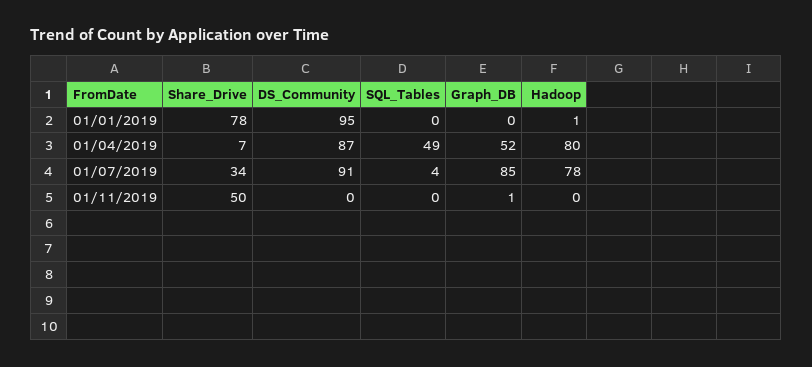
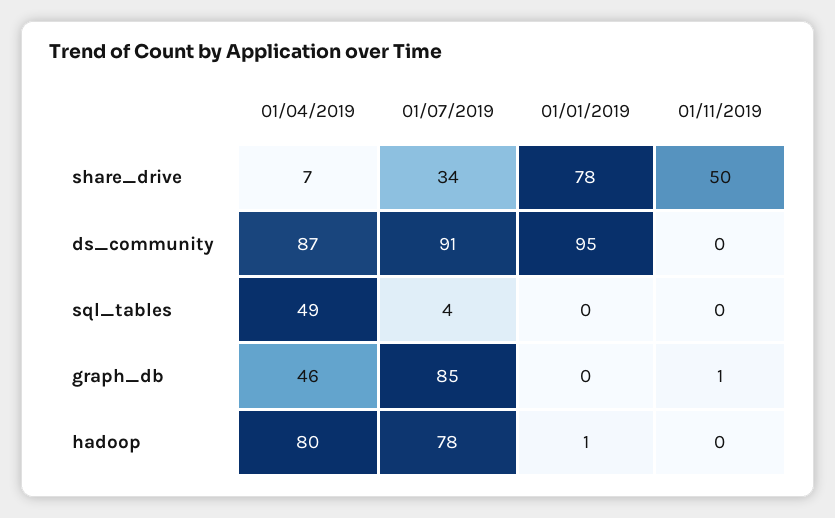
Graph_DB, 01/04/2019: 52 -> 46

